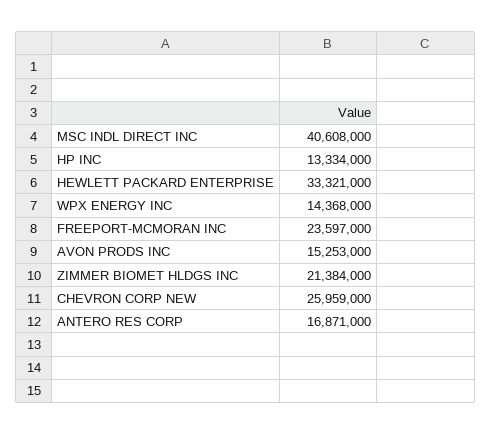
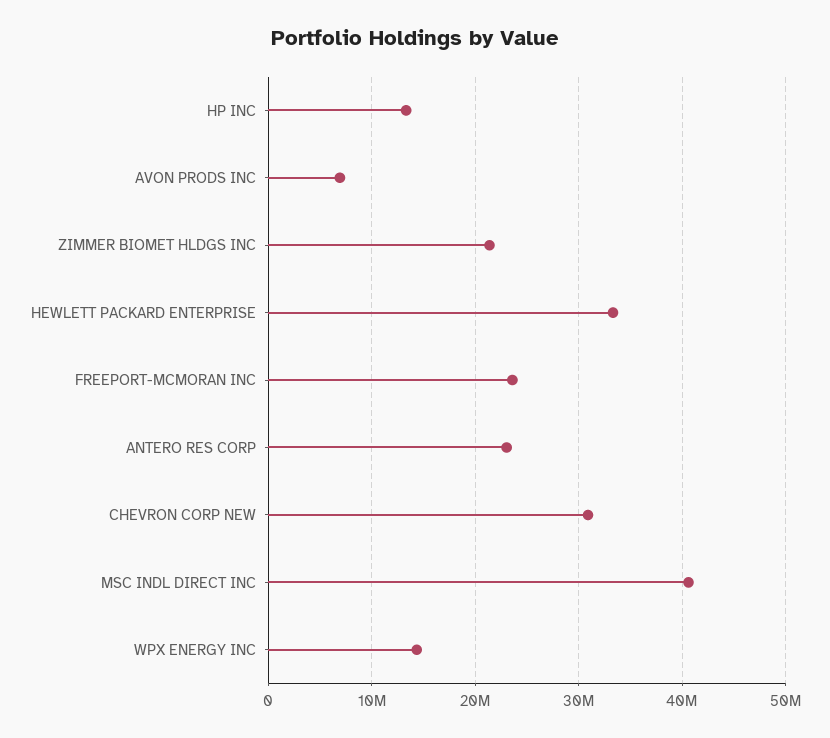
AVON PRODS INC: 15253000 -> 7000000
CHEVRON CORP NEW: 25959000 -> 31000000
ANTERO RES CORP: 16871000 -> 23000000

